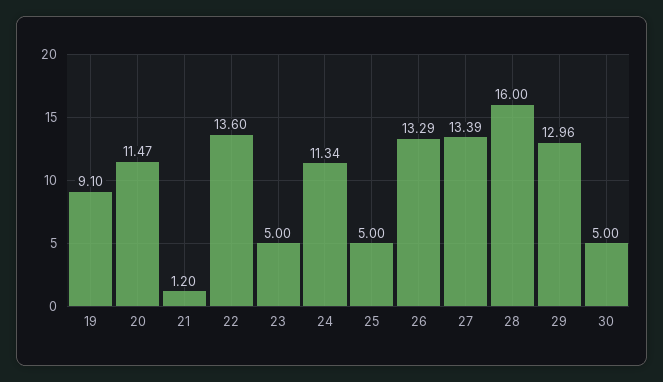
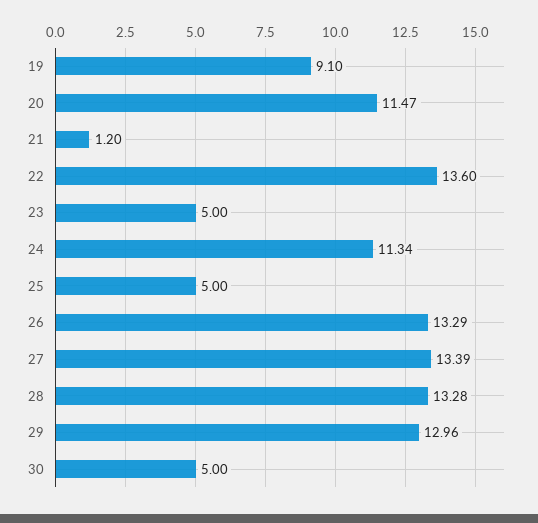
28: 16 -> 13.28

